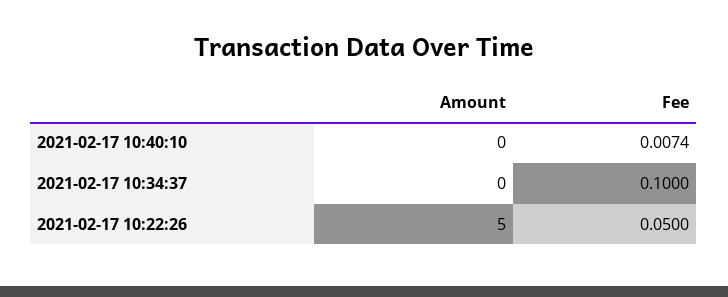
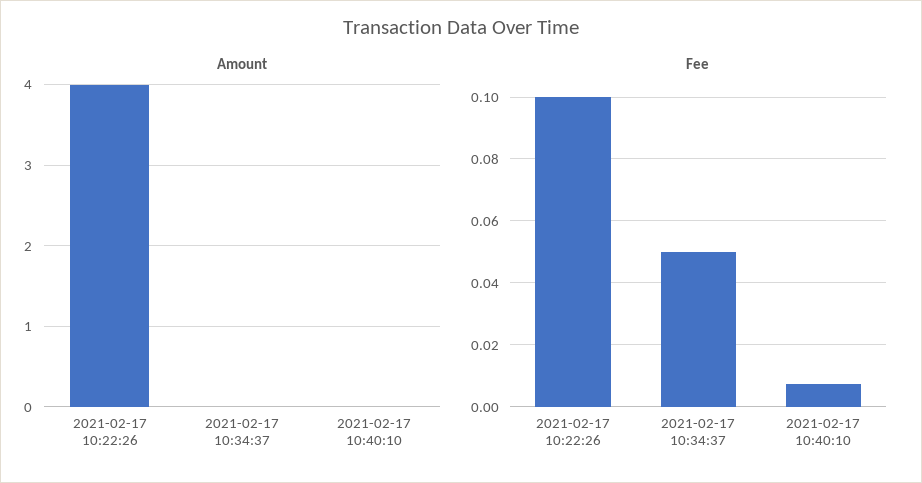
Fee, 2021-02-17 10:34:37: 0.1 -> 0.05
Amount, 2021-02-17 10:22:26: 5 -> 4
Fee, 2021-02-17 10:22:26: 0.05 -> 0.1

